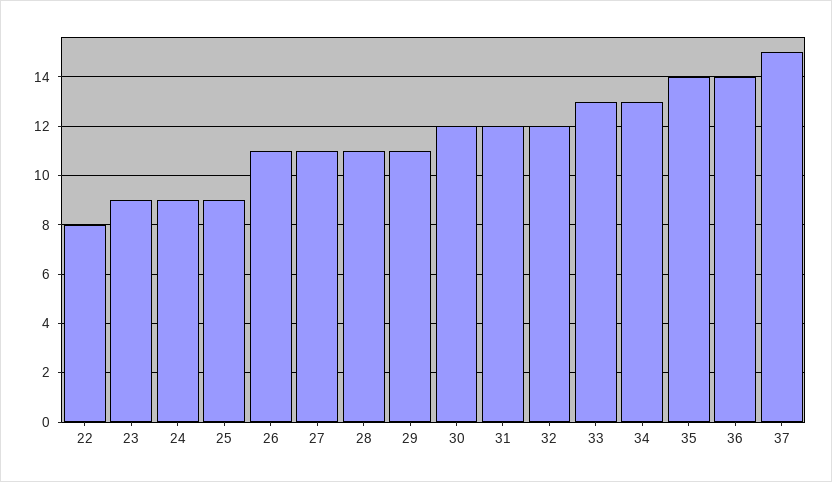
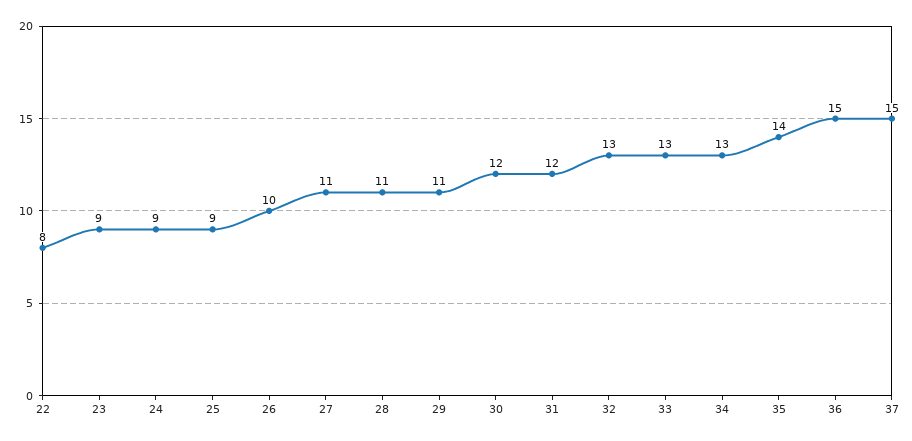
26: 11 -> 10
32: 12 -> 13
36: 14 -> 15

